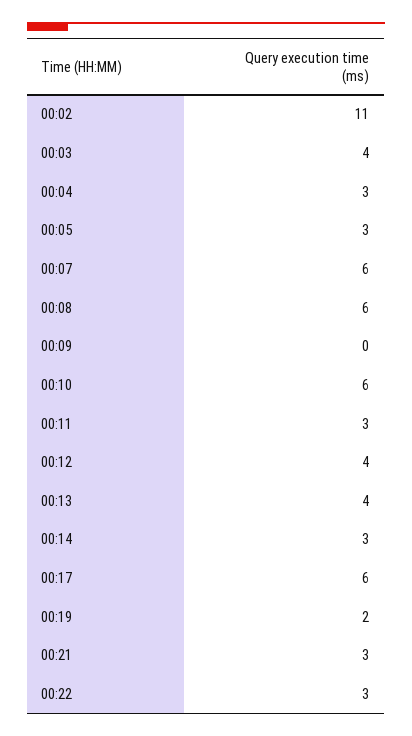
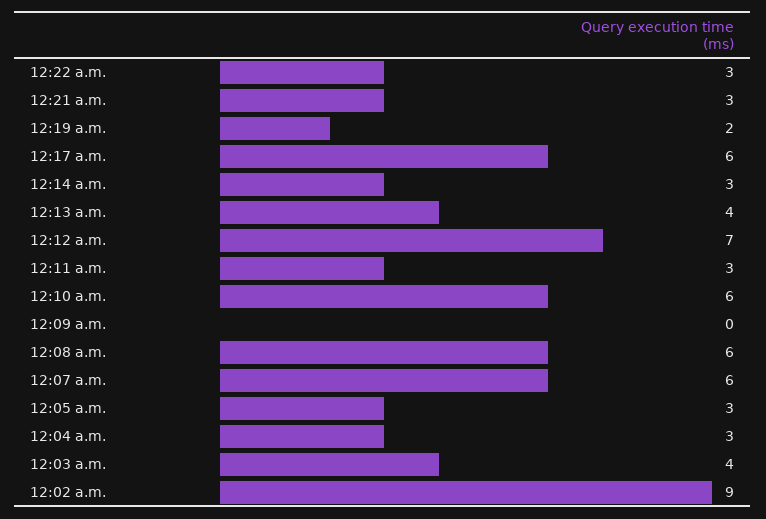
00:02: 11 -> 9
00:12: 4 -> 7

